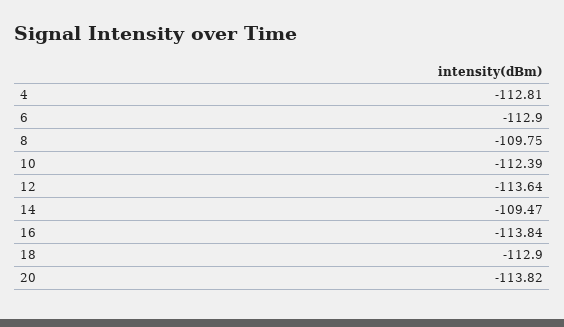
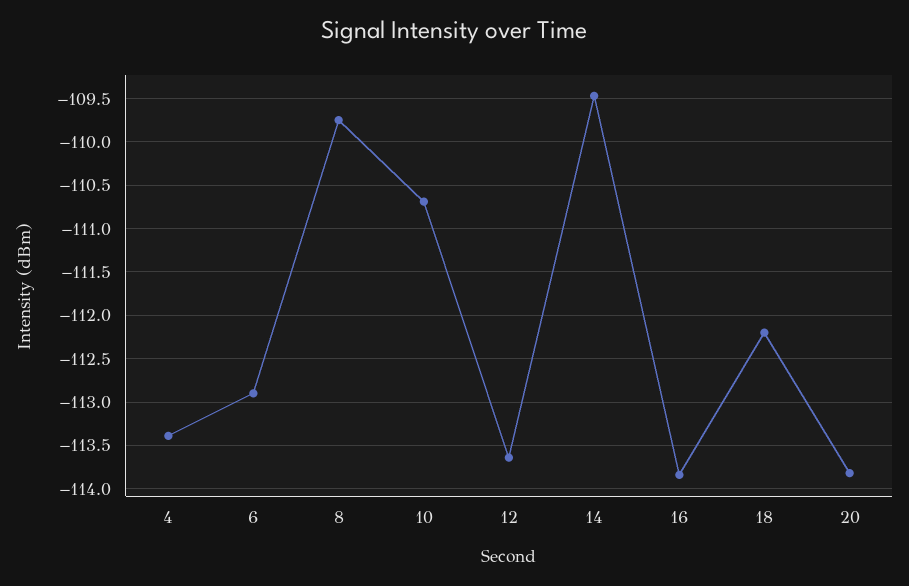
4: -112.81 -> -113.4
10: -112.39 -> -110.7
18: -112.9 -> -112.2

